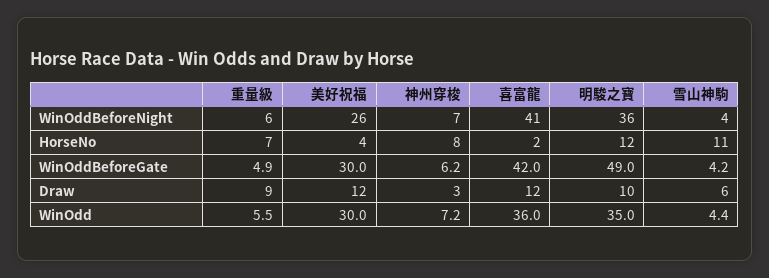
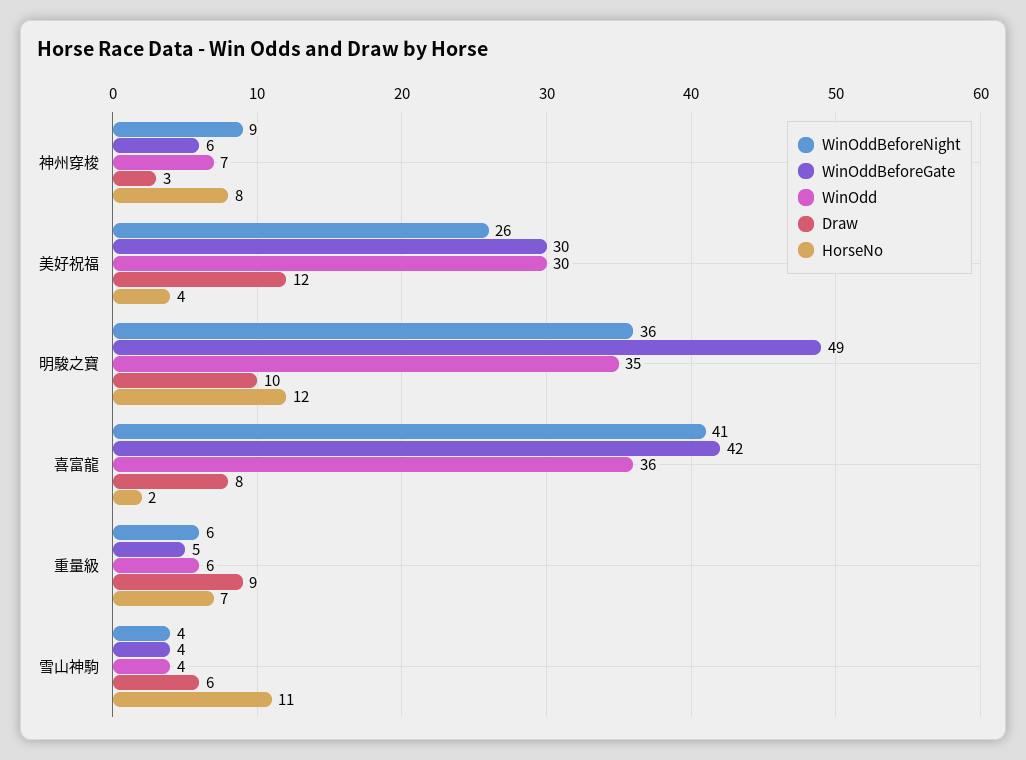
WinOddBeforeNight, 神州穿梭: 7 -> 9
Draw, 喜富龍: 12 -> 8

